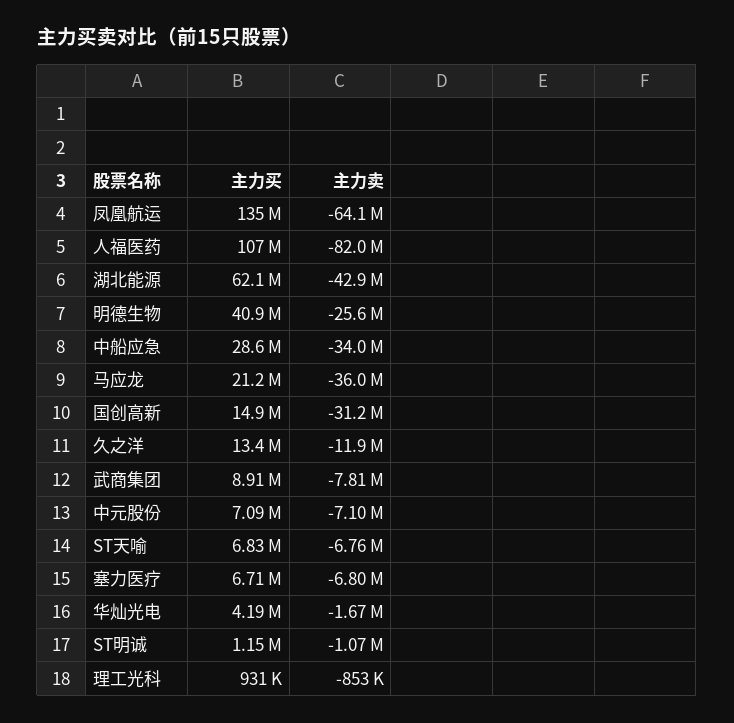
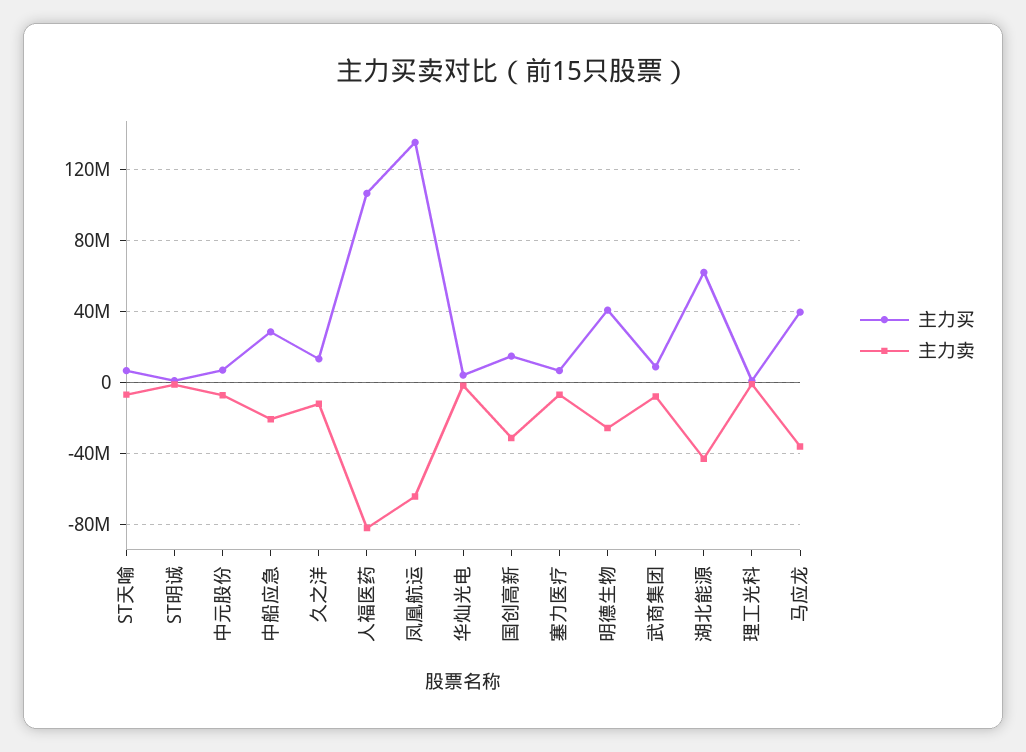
主力卖, 中船应急: -34000000 -> -20000000
主力买, 马应龙: 21200000 -> 40000000

